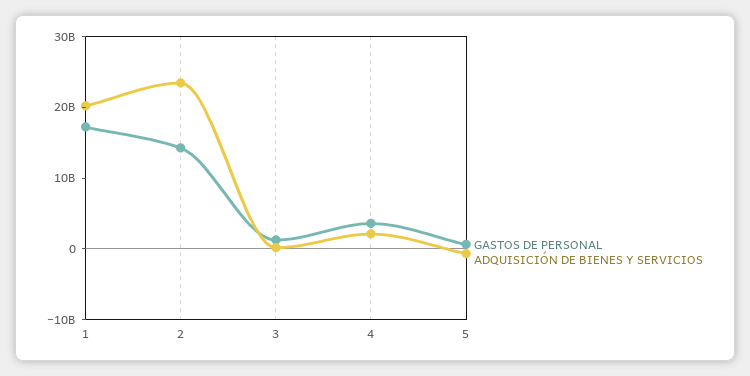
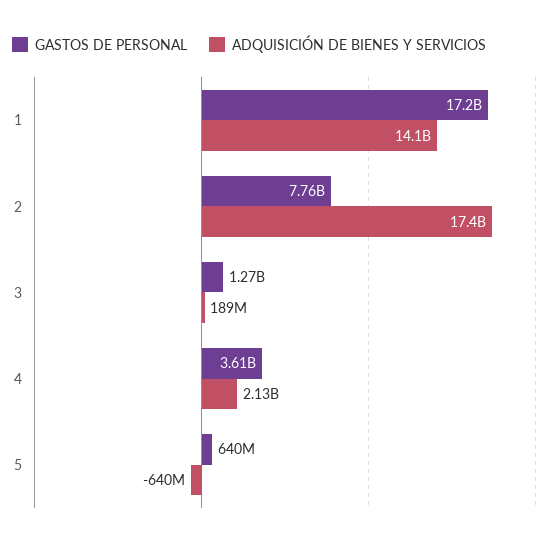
ADQUISICIÓN DE BIENES Y SERVICIOS, 1: 20000000000 -> 14100000000
GASTOS DE PERSONAL, 2: 14000000000 -> 7760000000
ADQUISICIÓN DE BIENES Y SERVICIOS, 2: 24000000000 -> 17400000000

